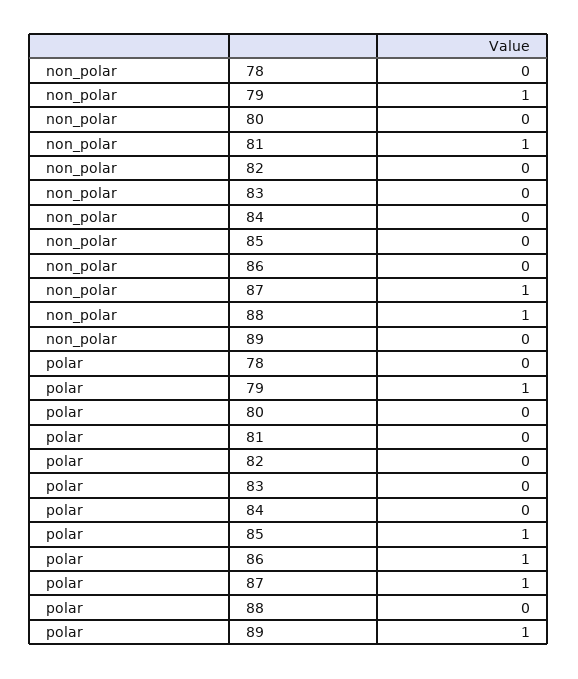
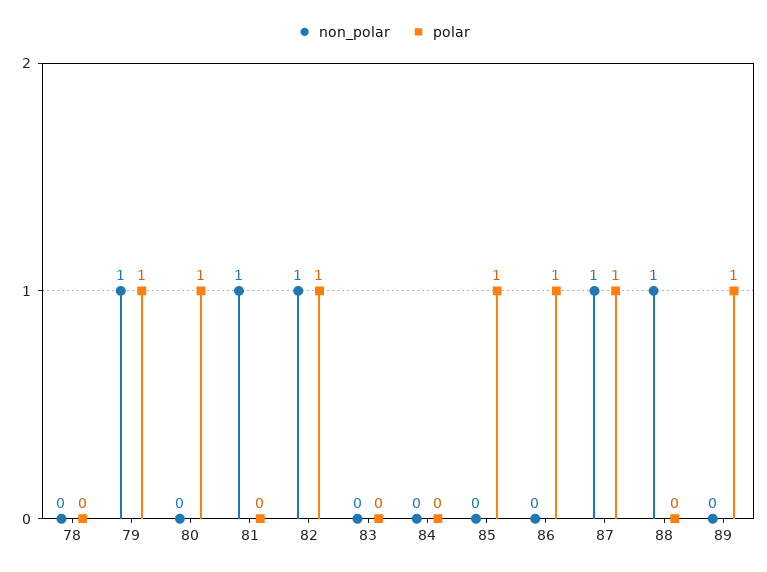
non_polar, 82: 0 -> 1
polar, 80: 0 -> 1
polar, 82: 0 -> 1

